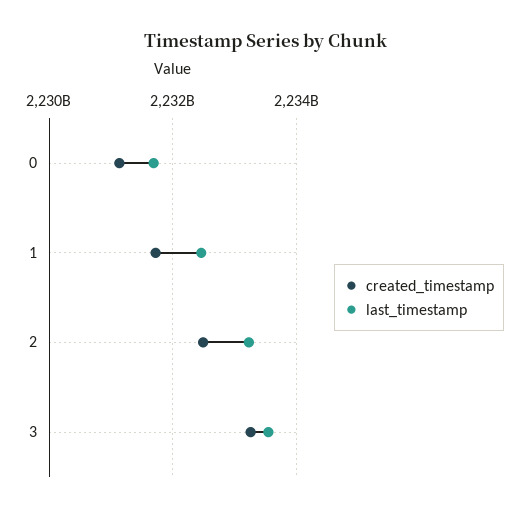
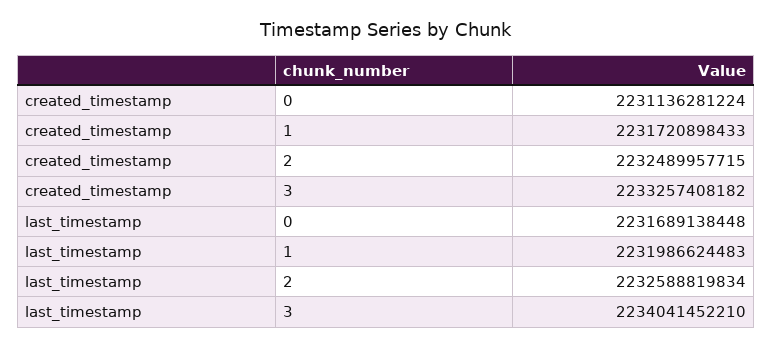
last_timestamp, 1: 2232400000000 -> 2231986624483
last_timestamp, 2: 2233200000000 -> 2232588819834
last_timestamp, 3: 2233600000000 -> 2234041452210

